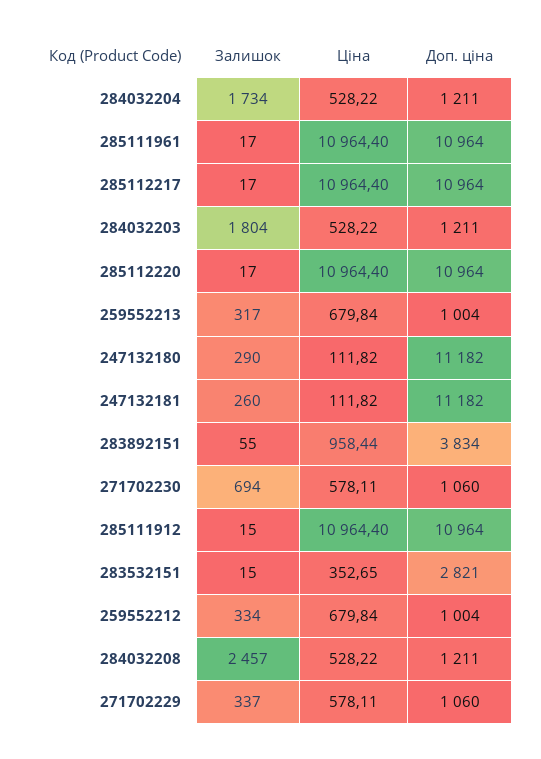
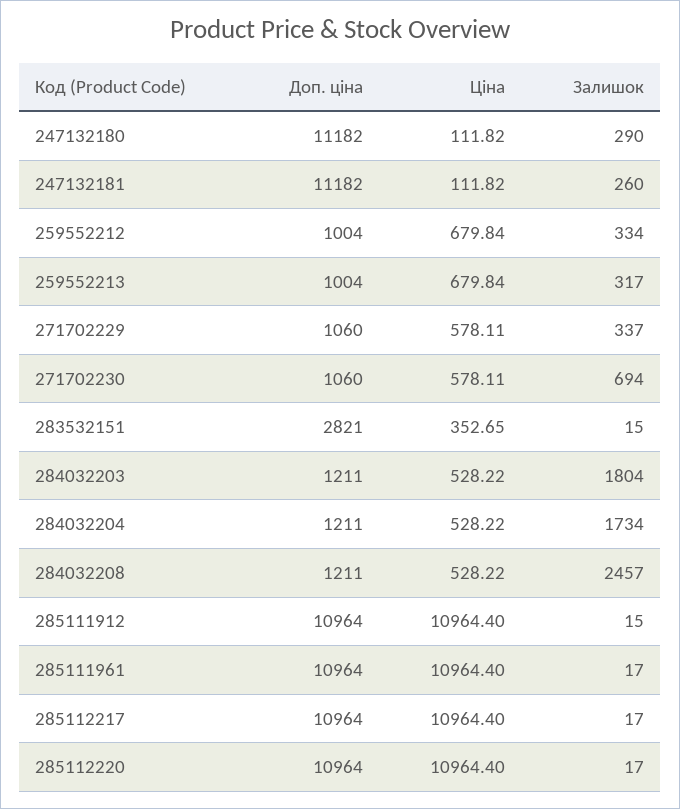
Залишок, 283892151: 55 -> none
Ціна, 283892151: 958.44 -> none
Доп. ціна, 283892151: 3834 -> none

